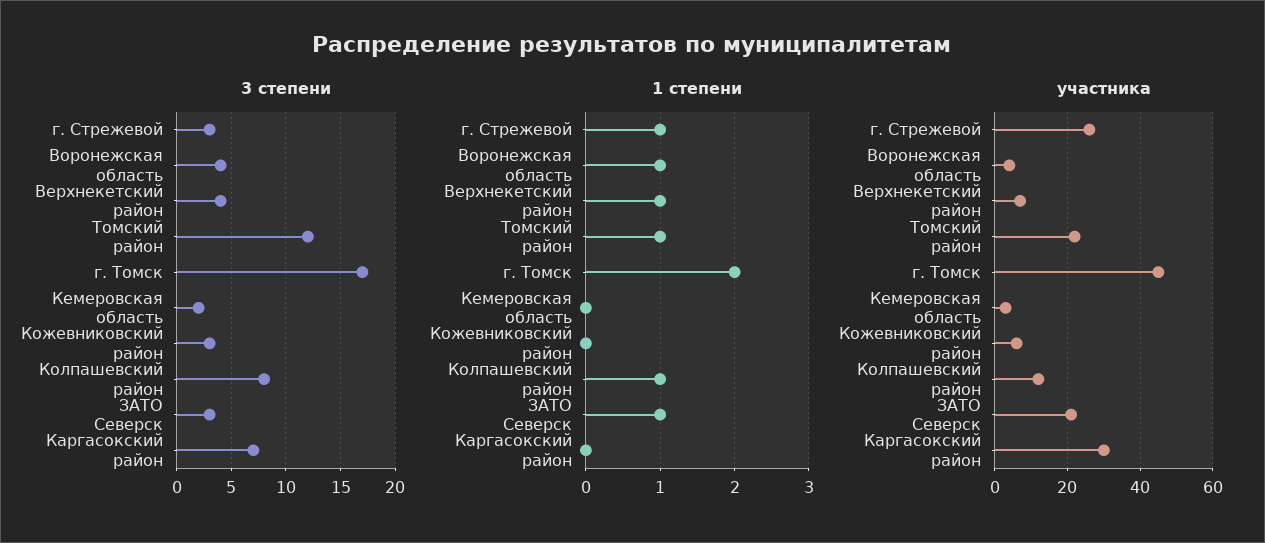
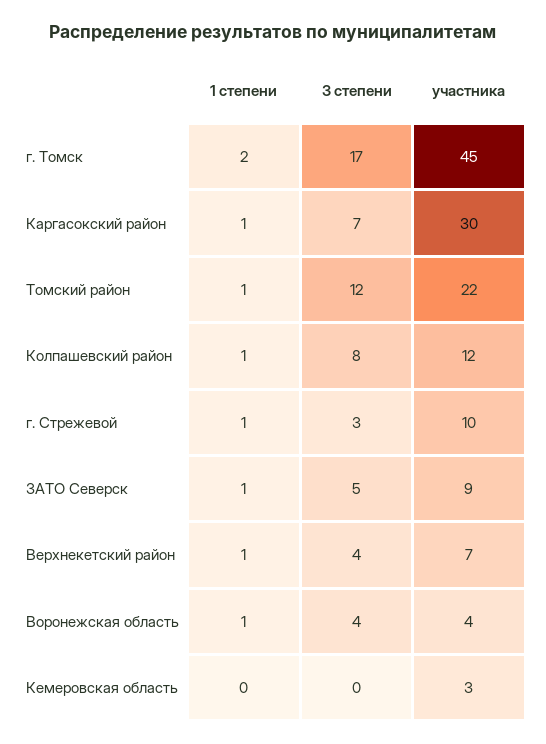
3 степени, Кемеровская область: 2 -> 0
3 степени, Кожевниковский район: 3 -> none
3 степени, ЗАТО Северск: 3 -> 5
1 степени, Кожевниковский район: 0 -> none
1 степени, Каргасокский район: 0 -> 1
участника, г. Стрежевой: 25 -> 10
участника, Кожевниковский район: 5 -> none
участника, ЗАТО Северск: 20 -> 9

